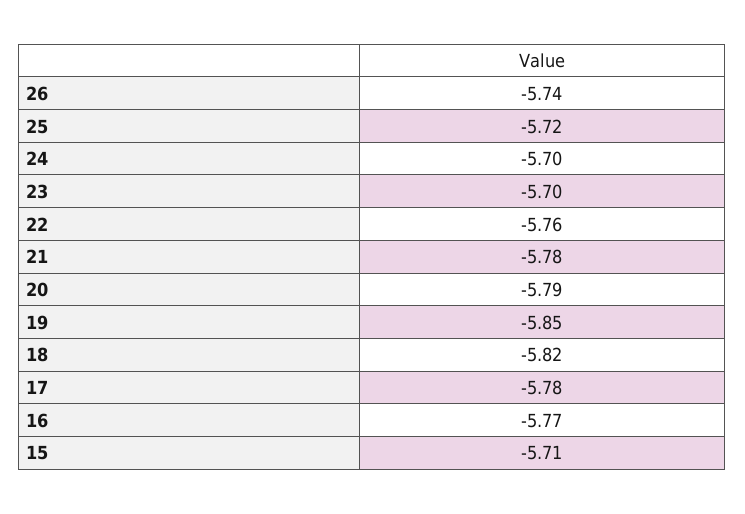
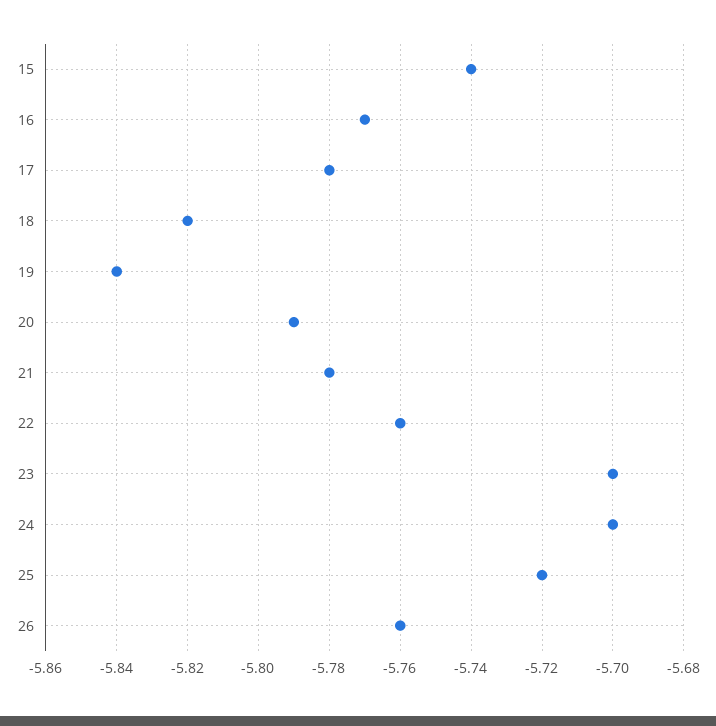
26: -5.74 -> -5.76
19: -5.85 -> -5.84
15: -5.71 -> -5.74

